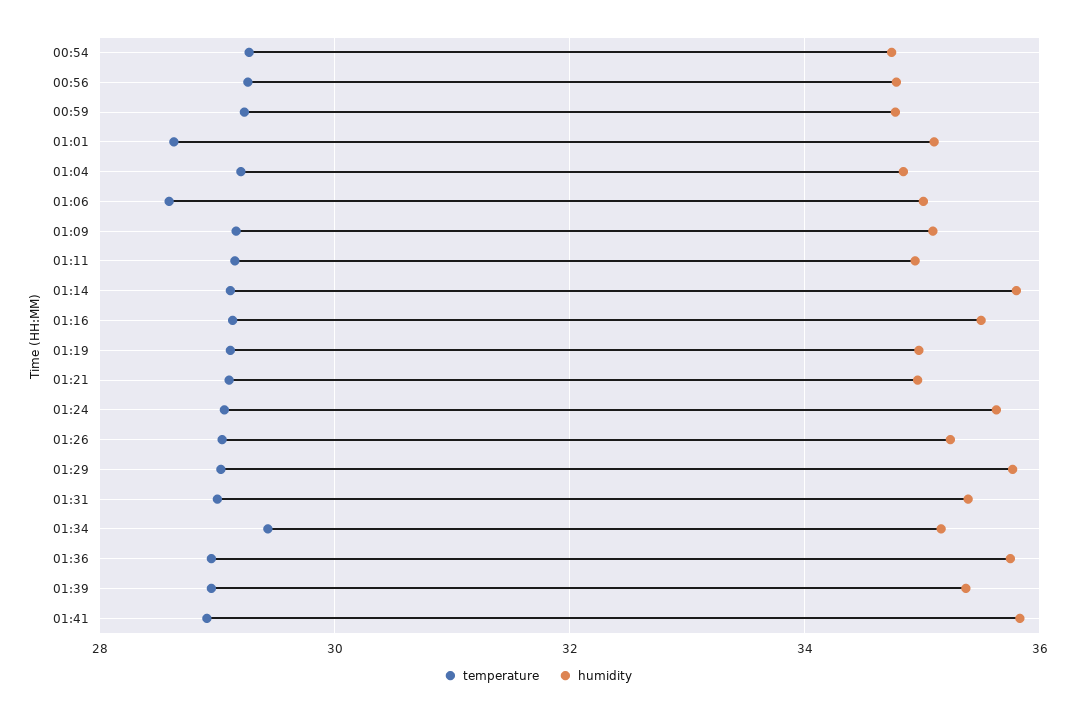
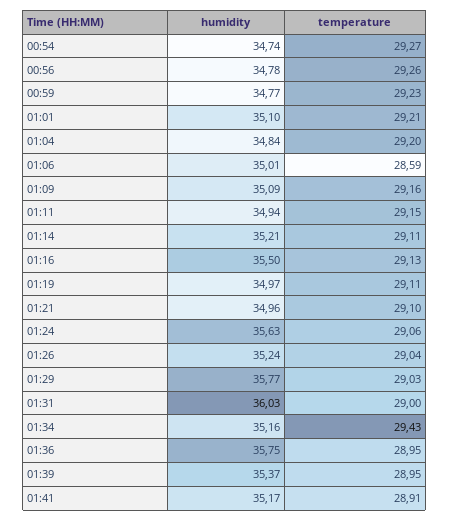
temperature, 01:01: 28.6 -> 29.21
humidity, 01:14: 35.8 -> 35.21
humidity, 01:31: 35.4 -> 36.03
humidity, 01:41: 35.8 -> 35.17

